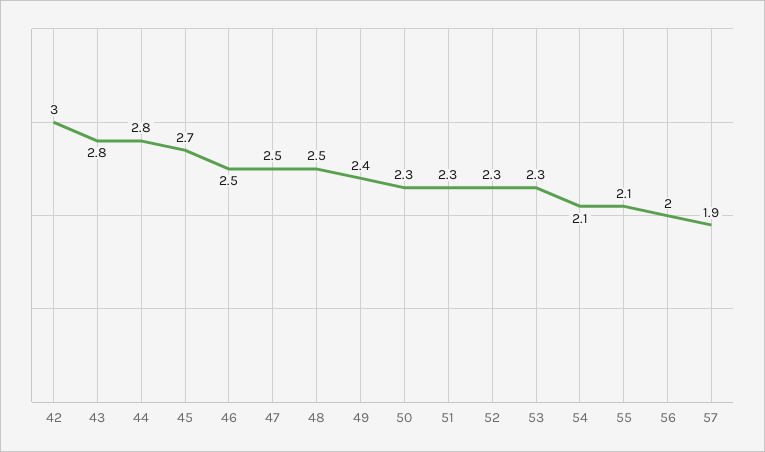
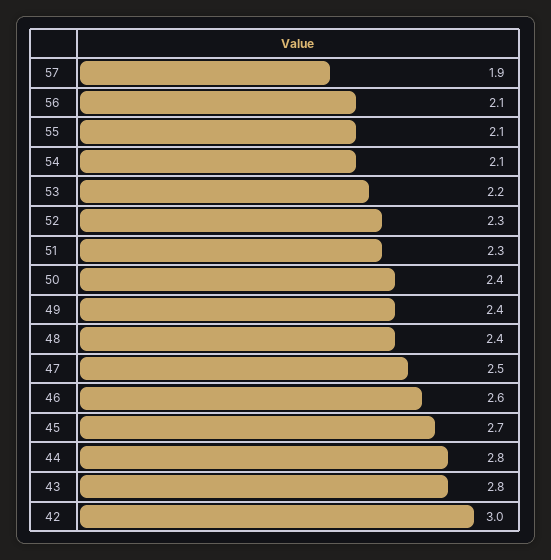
46: 2.5 -> 2.6
48: 2.5 -> 2.4
50: 2.3 -> 2.4
53: 2.3 -> 2.2
56: 2 -> 2.1

